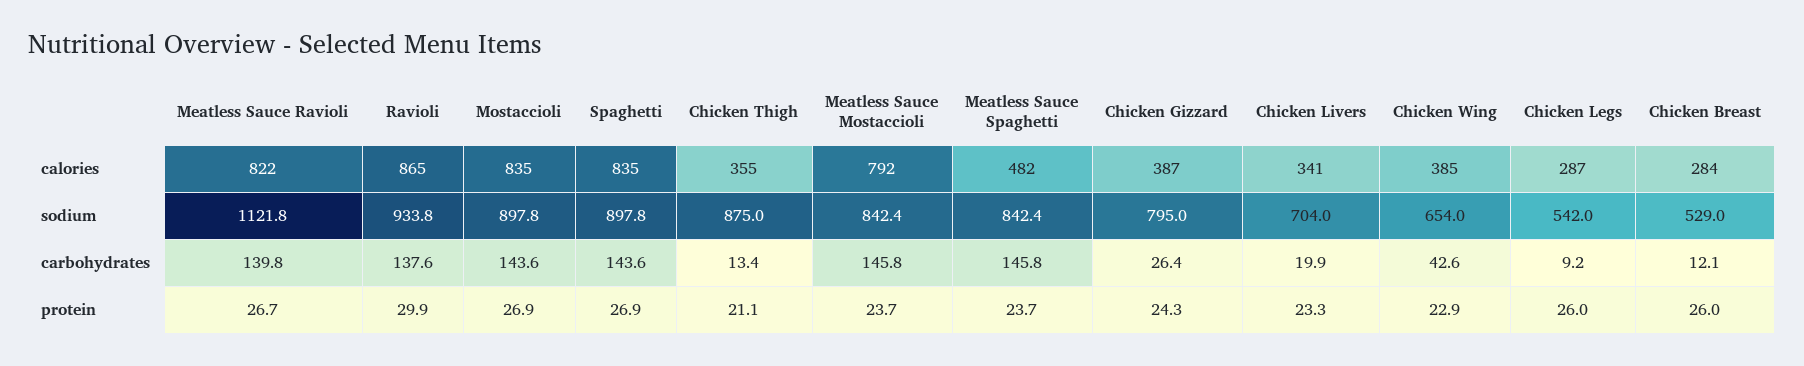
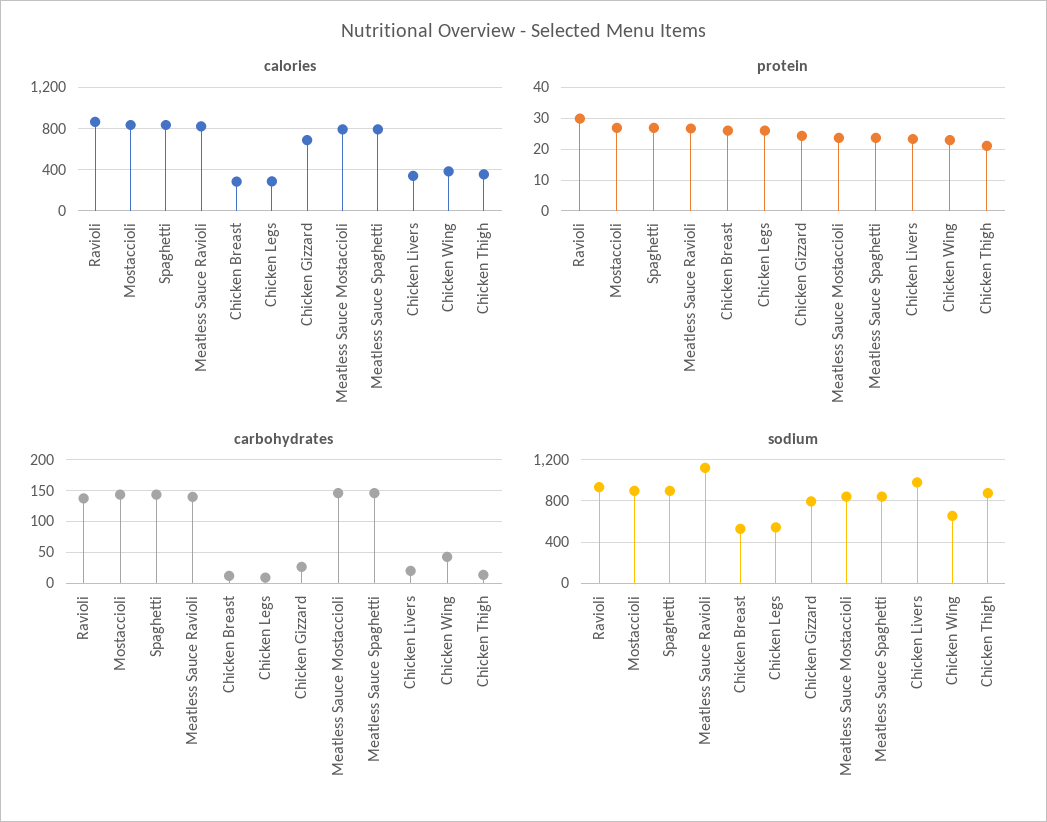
calories, Meatless Sauce Spaghetti: 482 -> 800
calories, Chicken Gizzard: 387 -> 700
sodium, Chicken Livers: 704 -> 1000

